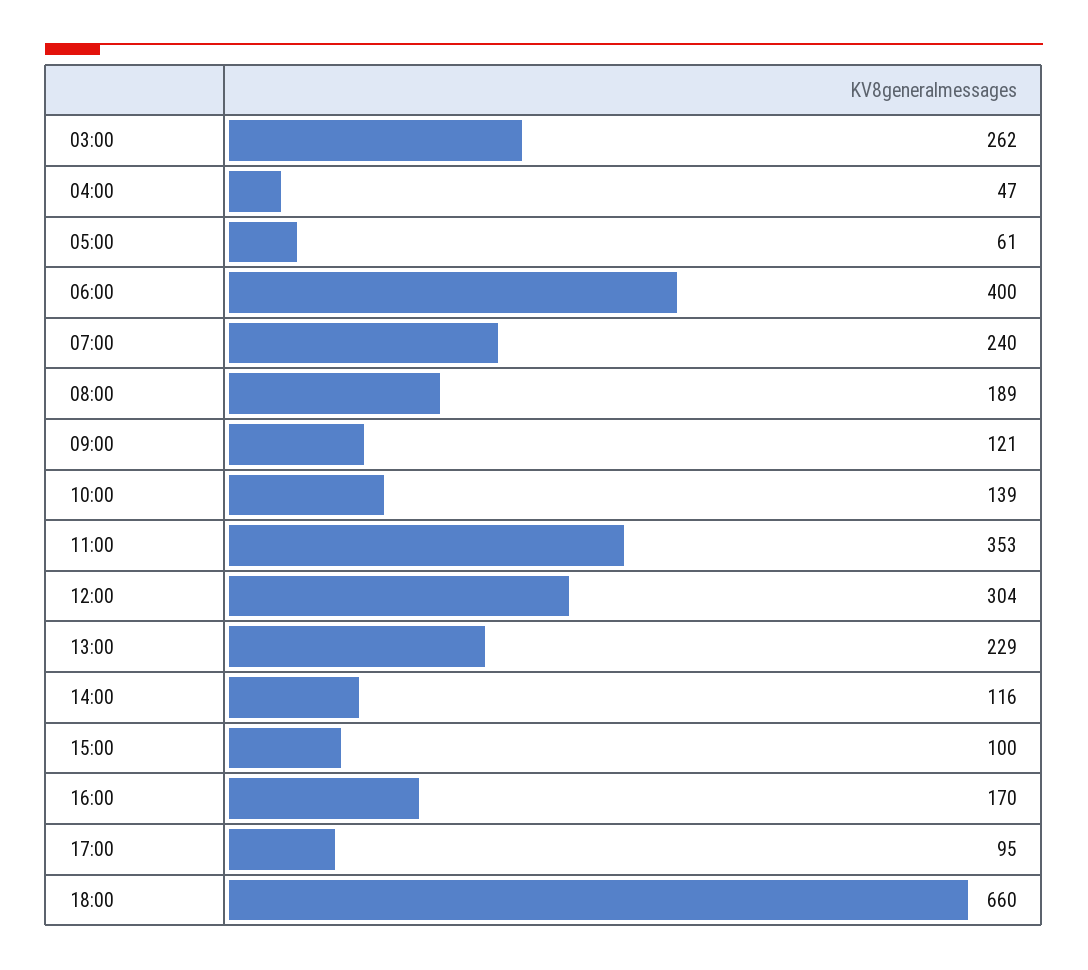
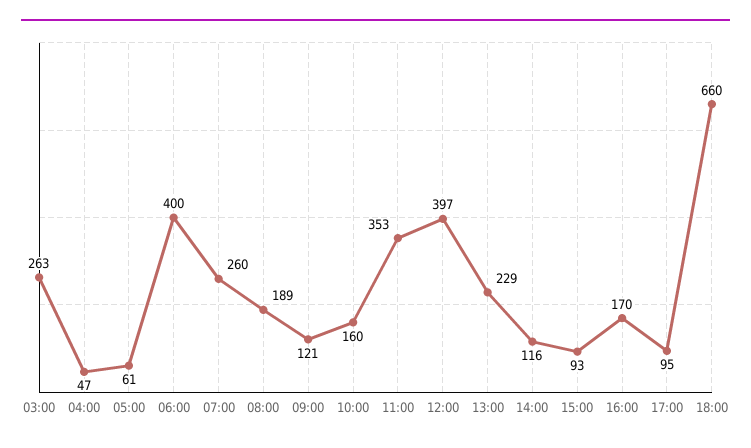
03:00: 262 -> 263
07:00: 240 -> 260
10:00: 139 -> 160
12:00: 304 -> 397
15:00: 100 -> 93

